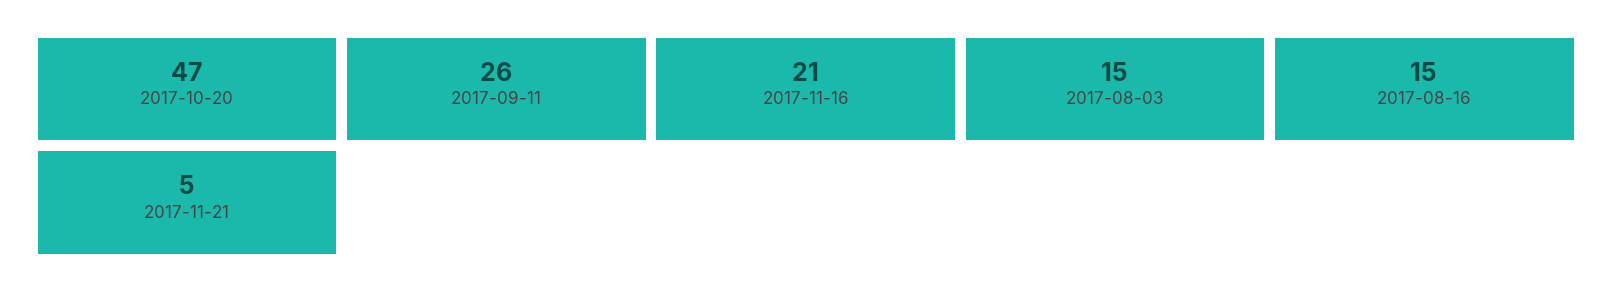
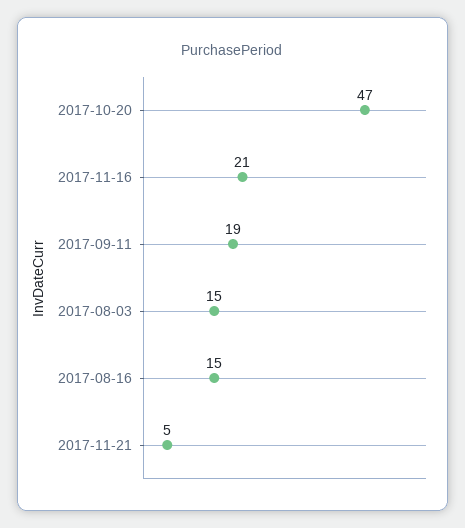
2017-09-11: 26 -> 19

